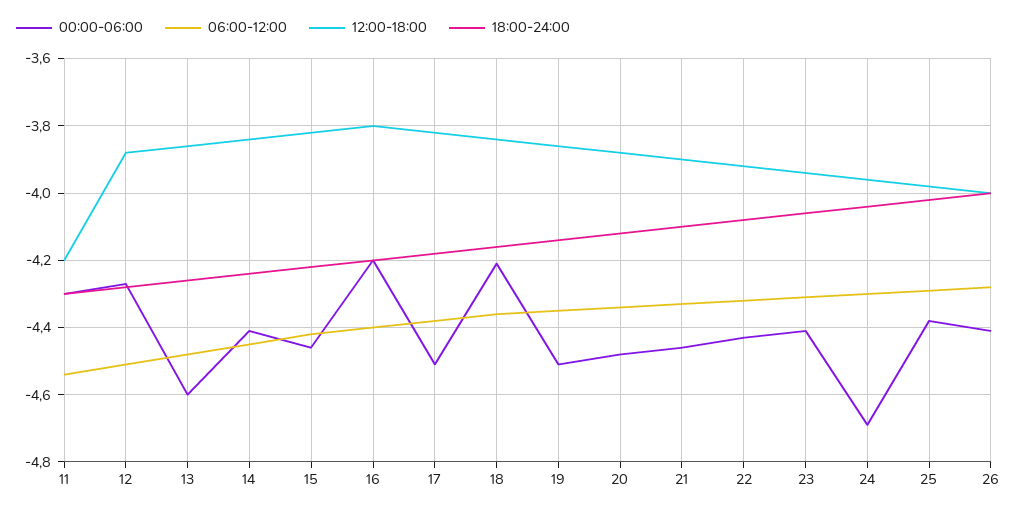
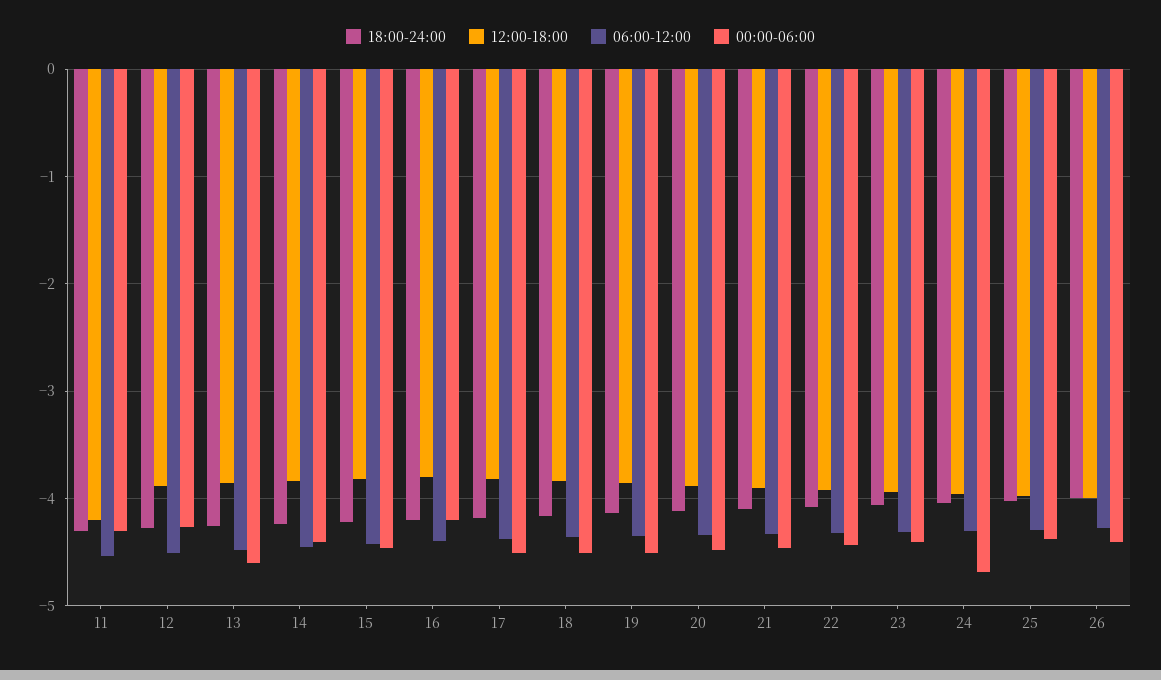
00:00-06:00, 18: -4.2 -> -4.5

